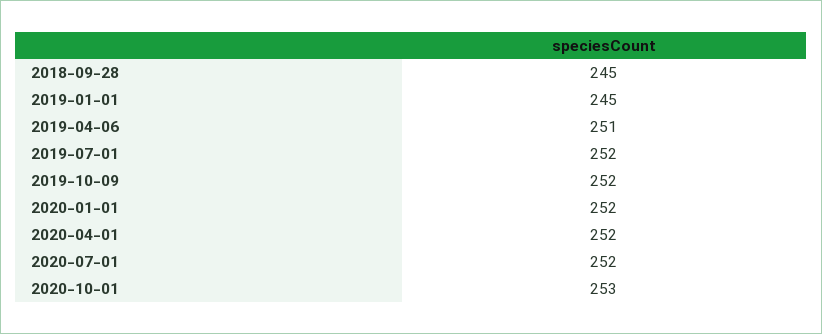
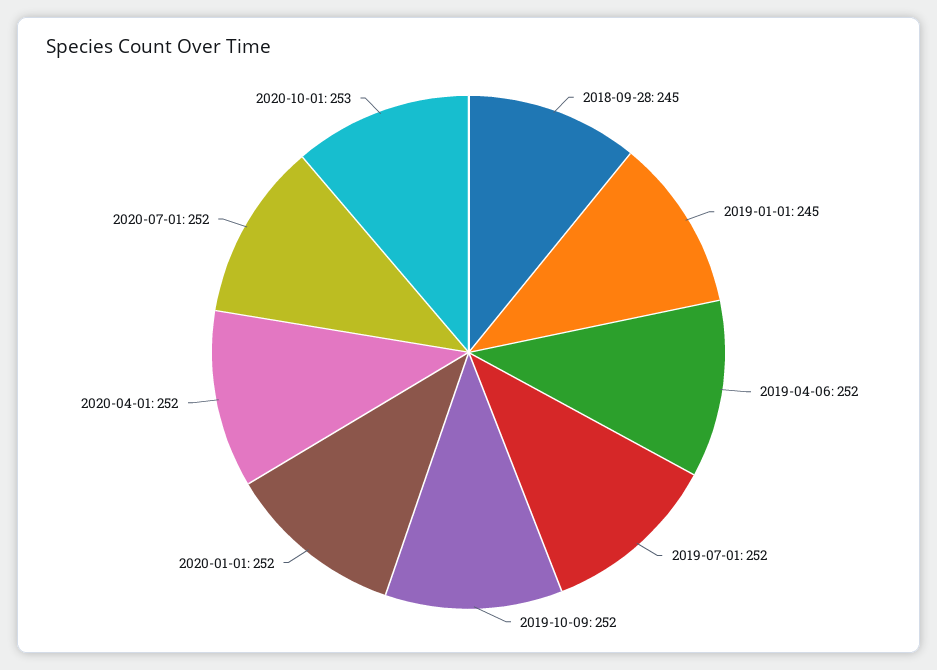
2019-04-06: 251 -> 252

